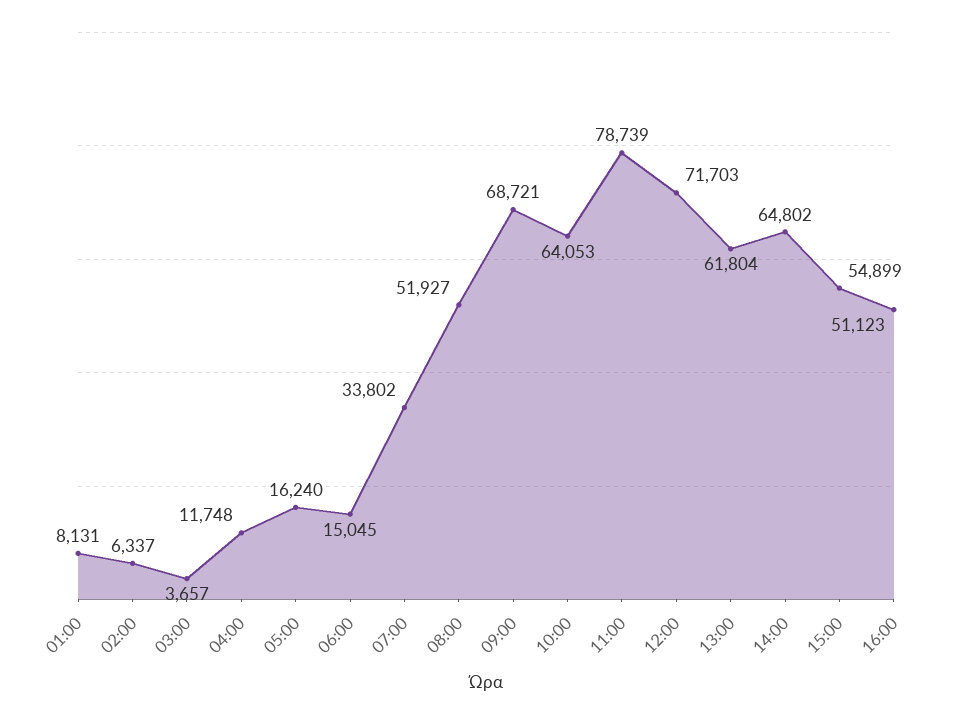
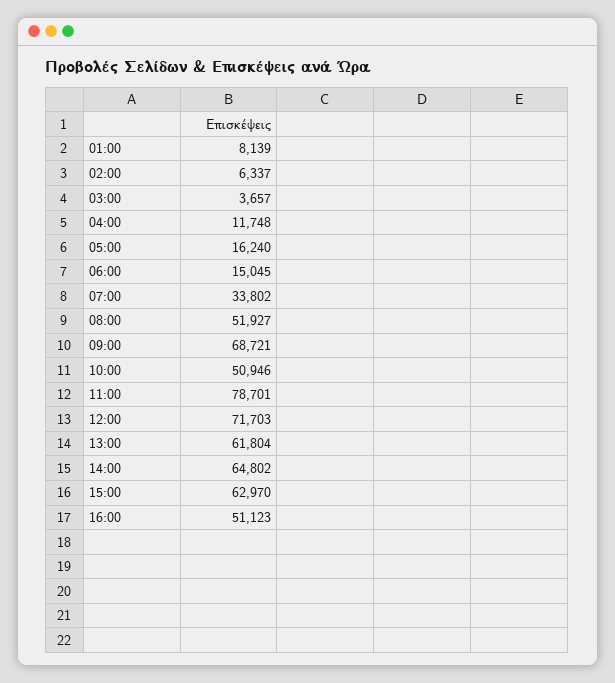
01:00: 8131 -> 8139
10:00: 64053 -> 50946
11:00: 78739 -> 78701
15:00: 54899 -> 62970

